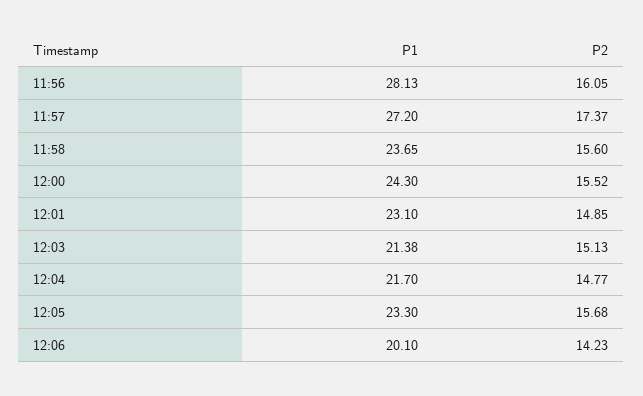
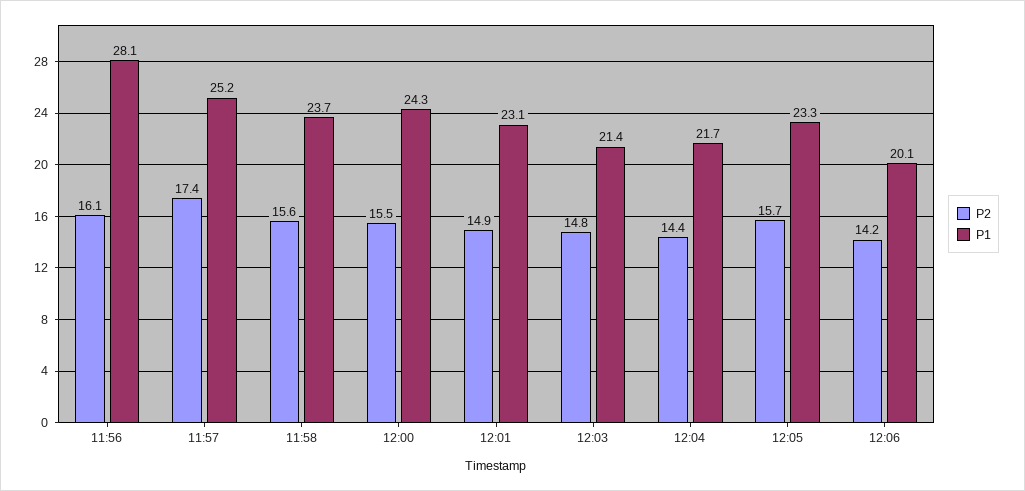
P1, 11:57: 27.2 -> 25.2
P2, 12:03: 15.13 -> 14.8
P2, 12:04: 14.77 -> 14.4

